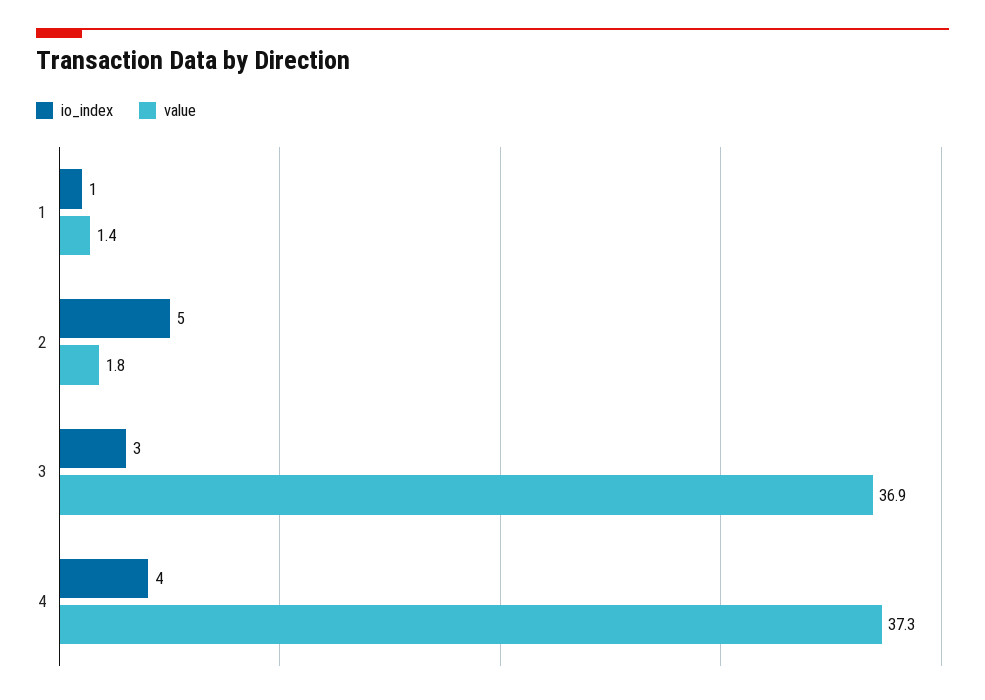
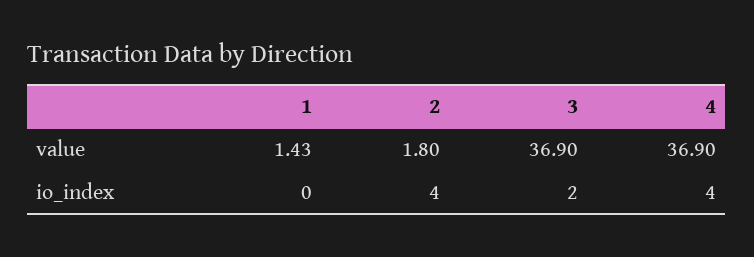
io_index, 1: 1 -> 0
io_index, 2: 5 -> 4
io_index, 3: 3 -> 2
value, 4: 37.3 -> 36.9

